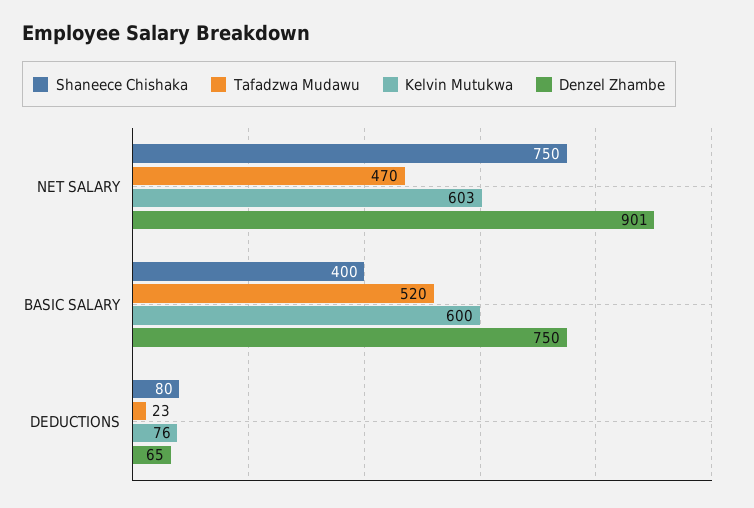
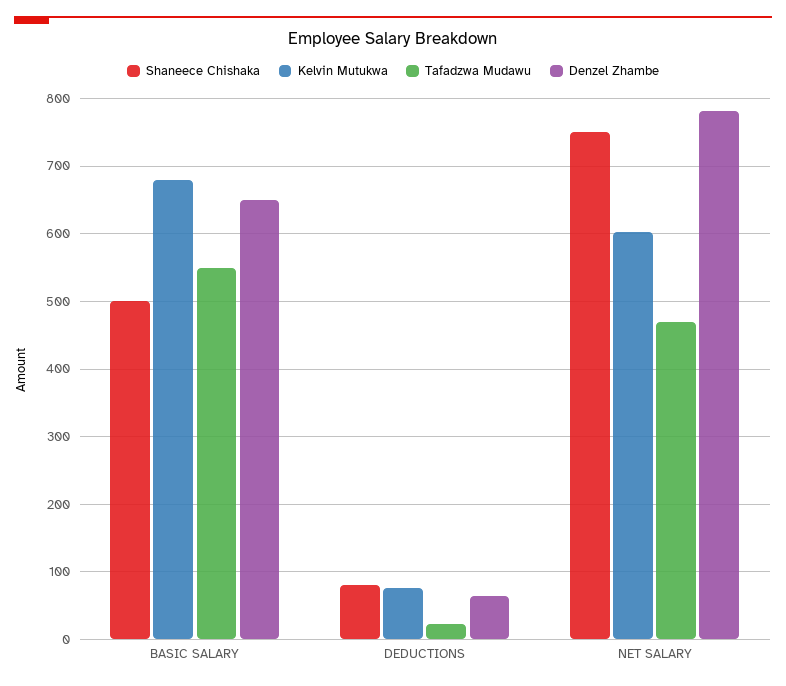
Denzel Zhambe, NET SALARY: 901 -> 780
Shaneece Chishaka, BASIC SALARY: 400 -> 500
Tafadzwa Mudawu, BASIC SALARY: 520 -> 550
Kelvin Mutukwa, BASIC SALARY: 600 -> 680
Denzel Zhambe, BASIC SALARY: 750 -> 650

